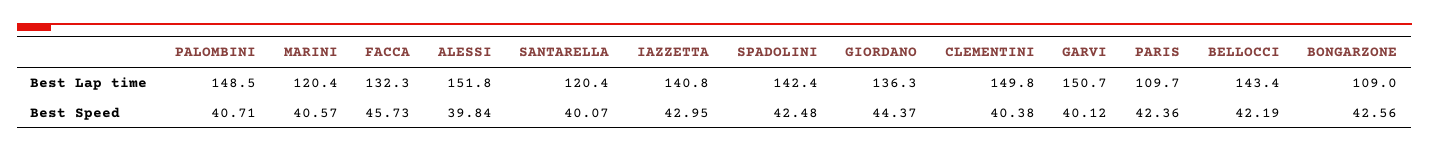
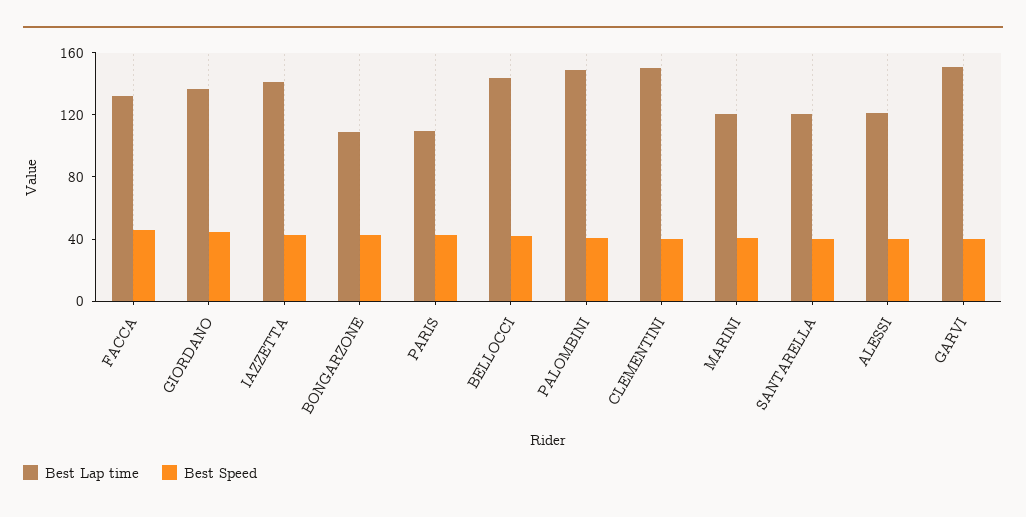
Best Lap time, ALESSI: 151.8 -> 120
Best Lap time, SPADOLINI: 142.4 -> none
Best Speed, SPADOLINI: 42.48 -> none

